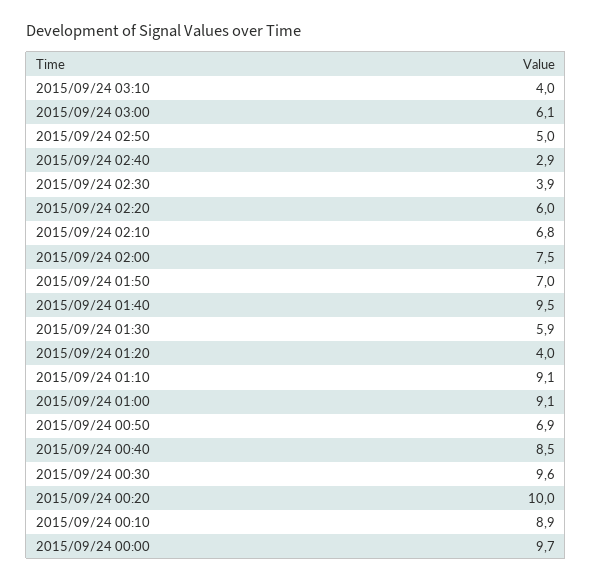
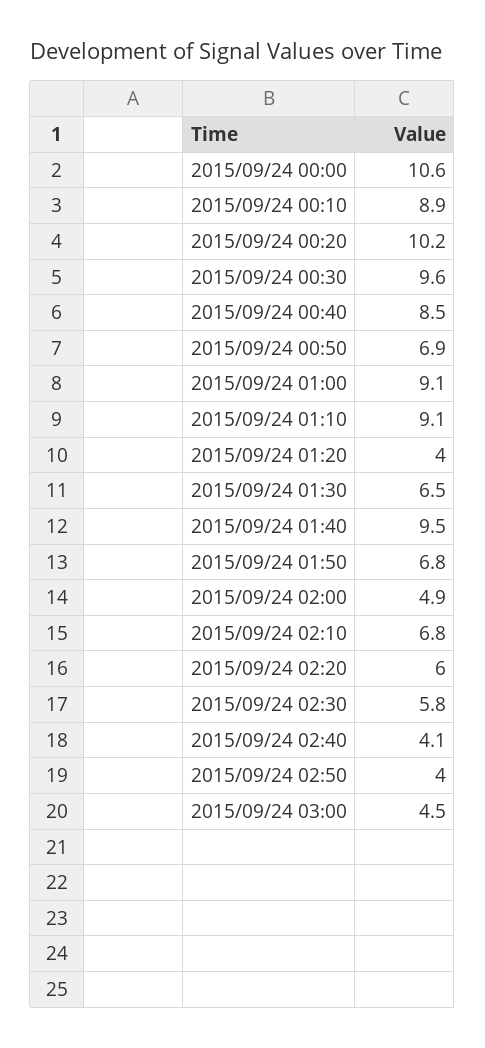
2015/09/24 03:10: 4 -> none
2015/09/24 03:00: 6.1 -> 4.5
2015/09/24 02:50: 5 -> 4
2015/09/24 02:40: 2.9 -> 4.1
2015/09/24 02:30: 3.9 -> 5.8
2015/09/24 02:00: 7.5 -> 4.9
2015/09/24 01:50: 7 -> 6.8
2015/09/24 01:30: 5.9 -> 6.5
2015/09/24 00:20: 10 -> 10.2
2015/09/24 00:00: 9.7 -> 10.6

